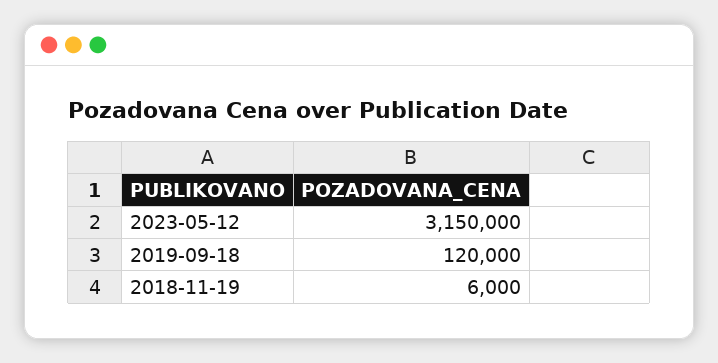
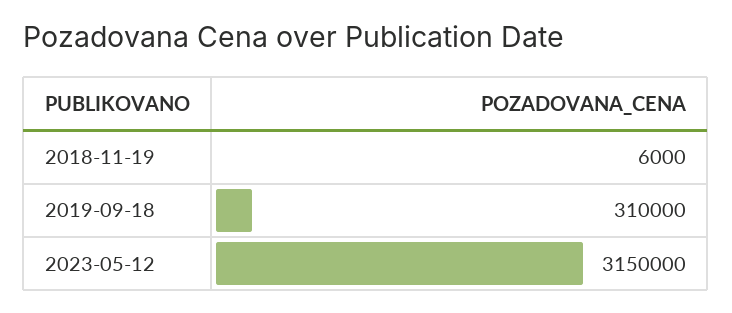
2019-09-18: 120000 -> 310000

